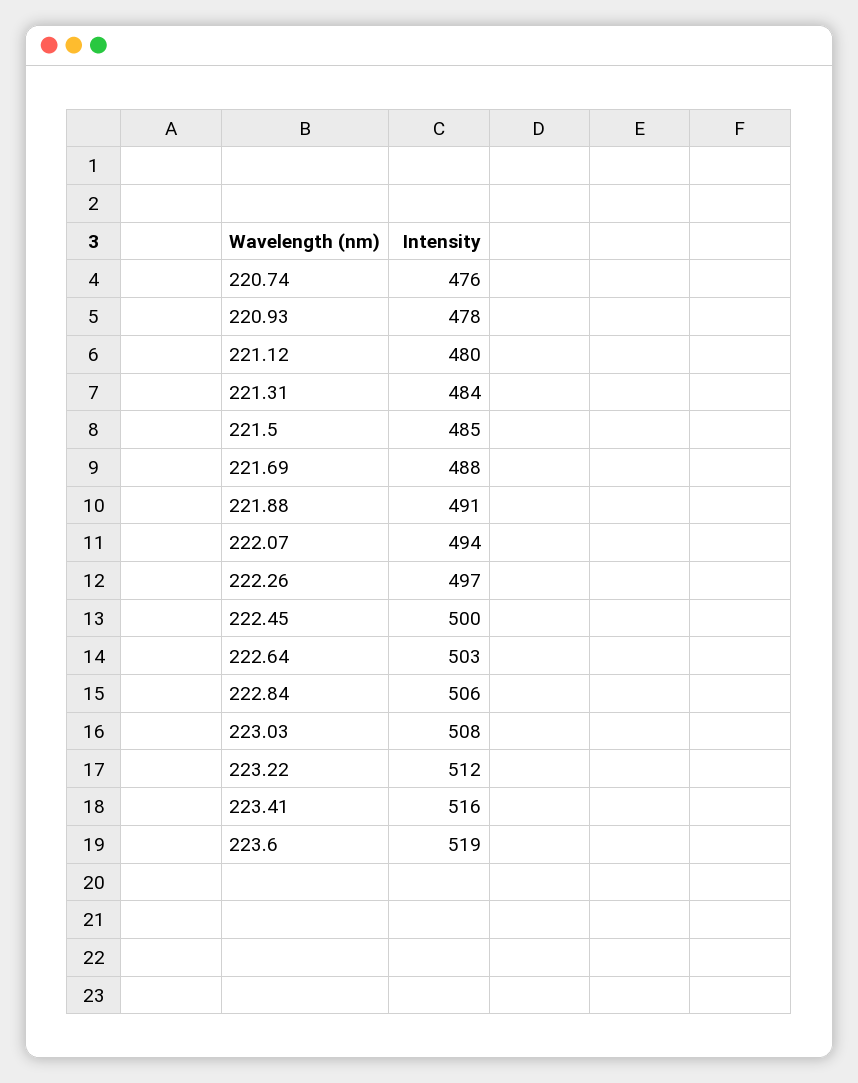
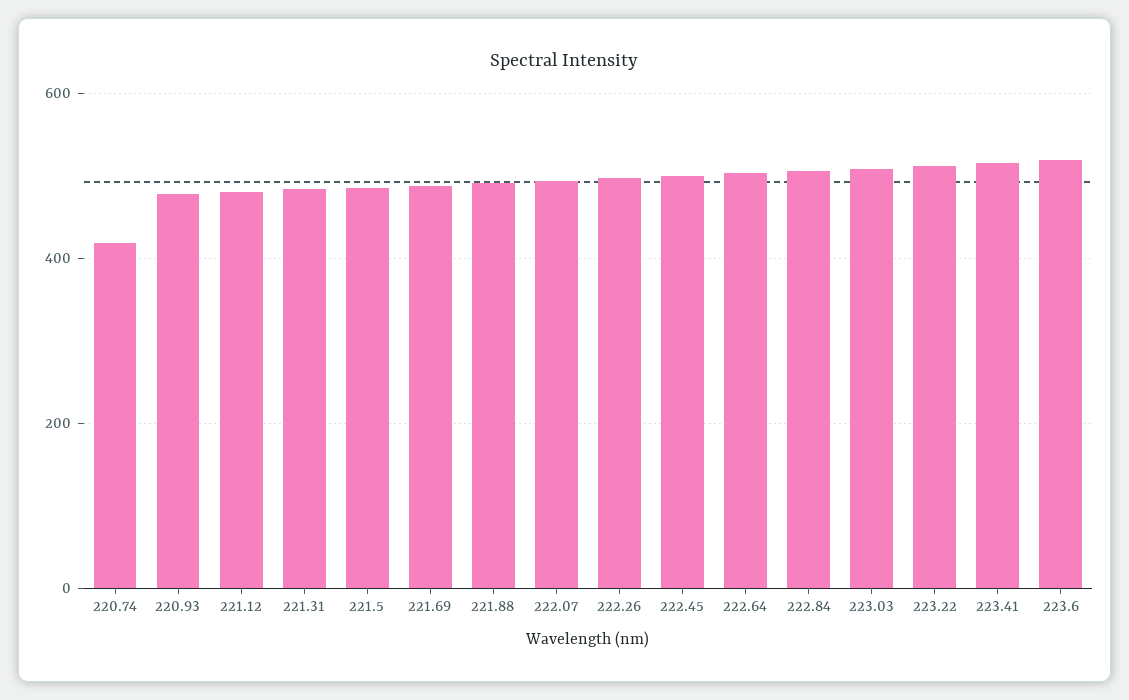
220.74: 476 -> 420

